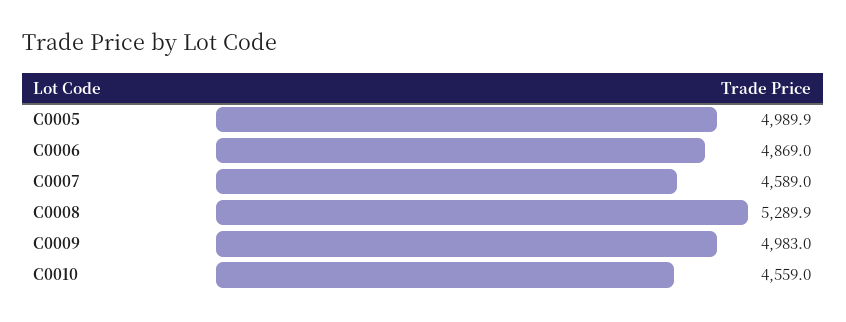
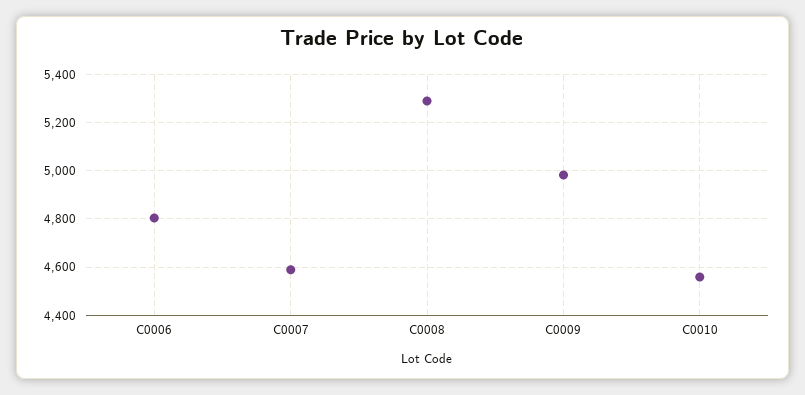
C0005: 4989.9 -> none
C0006: 4869 -> 4800

